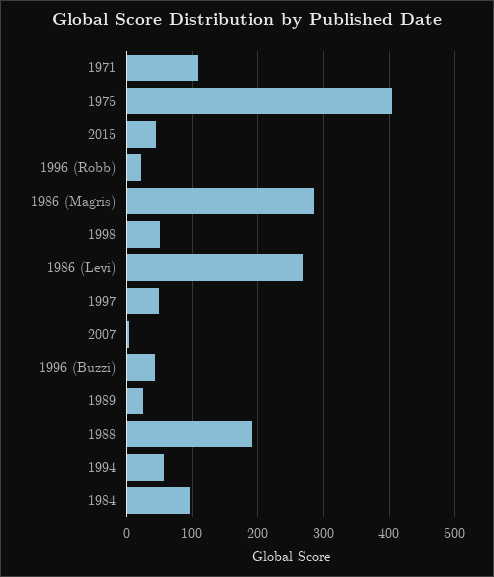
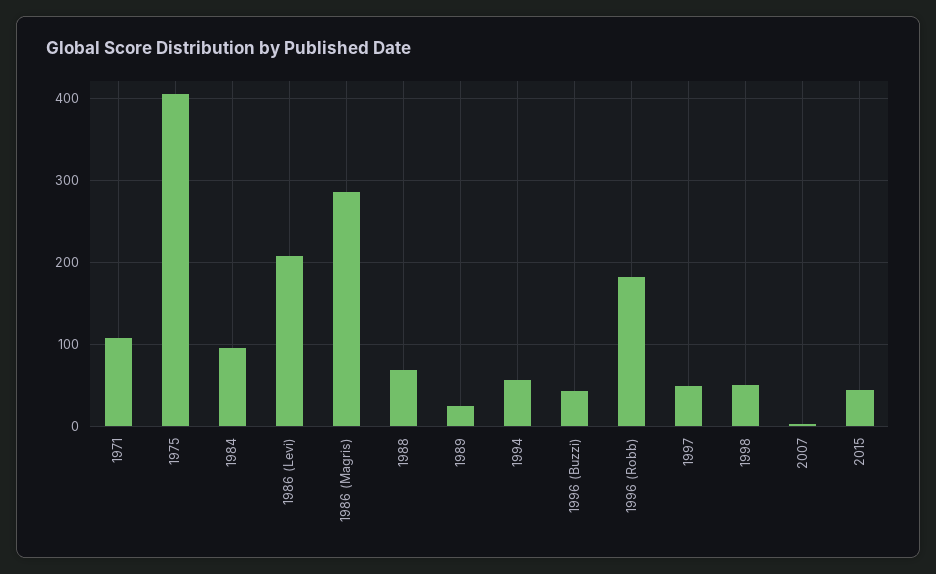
1996 (Robb): 20 -> 180
1986 (Levi): 270 -> 210
1988: 190 -> 70

